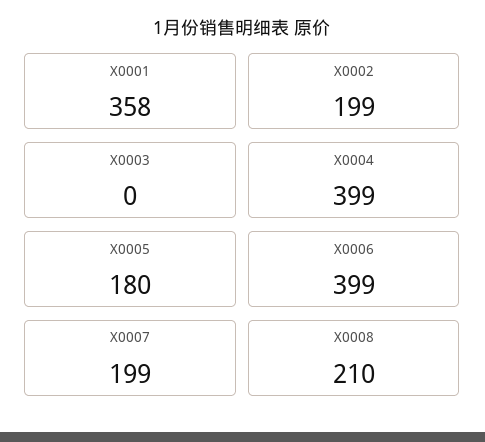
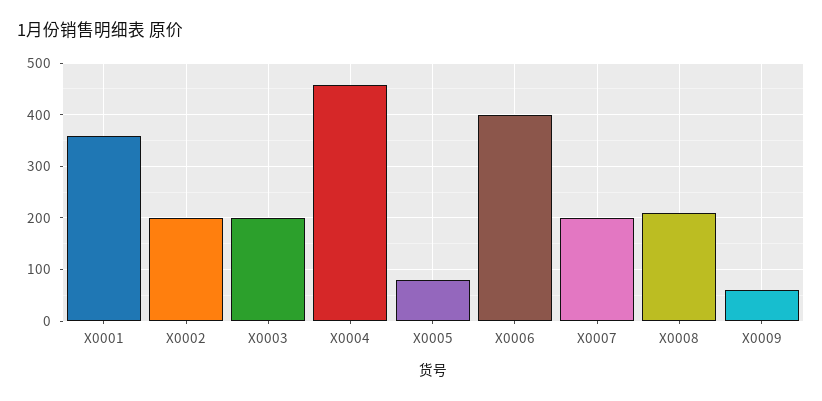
X0003: 0 -> 200
X0004: 399 -> 460
X0005: 180 -> 80
X0009: none -> 60

